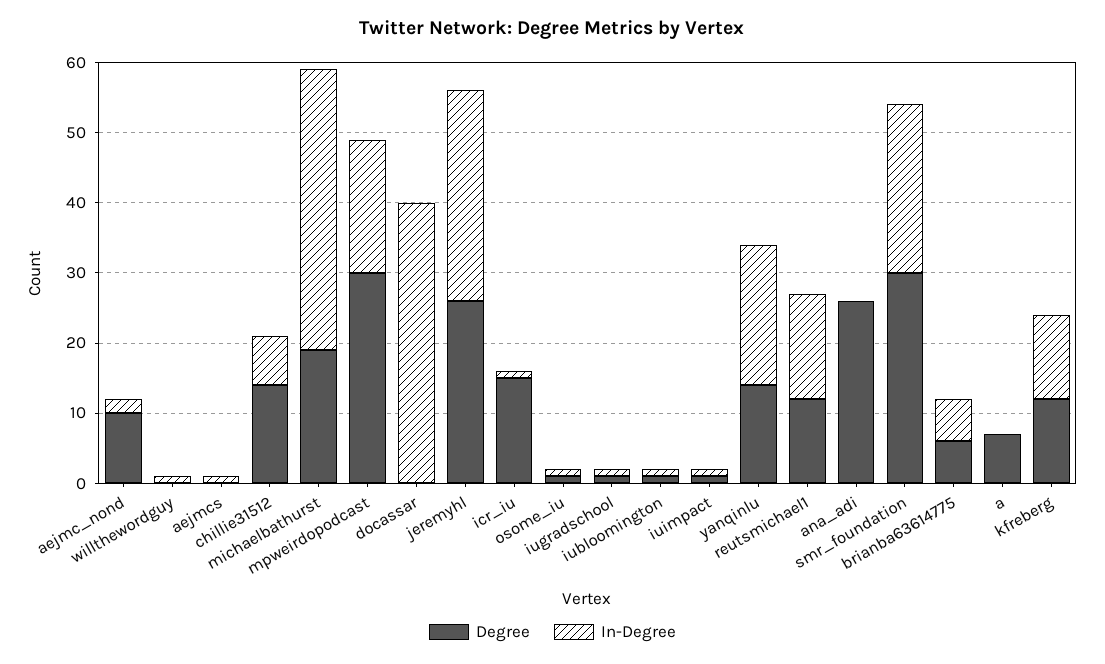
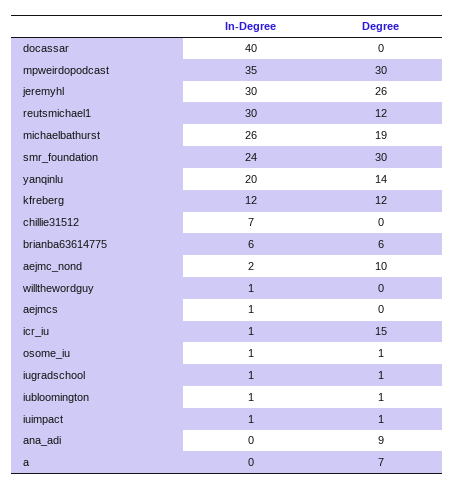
Degree, chillie31512: 15 -> 0
In-Degree, michaelbathurst: 40 -> 26
In-Degree, mpweirdopodcast: 20 -> 35
In-Degree, reutsmichael1: 15 -> 30
Degree, ana_adi: 25 -> 9

